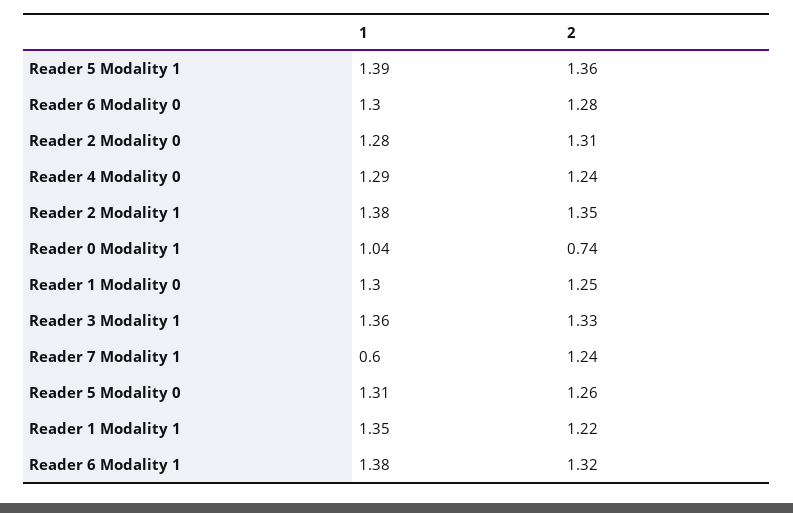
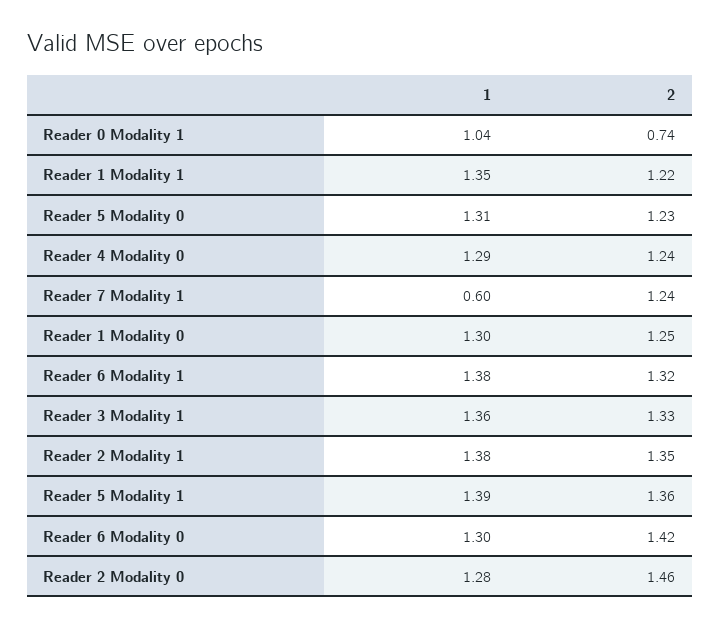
2, Reader 6 Modality 0: 1.28 -> 1.42
2, Reader 2 Modality 0: 1.31 -> 1.46
2, Reader 5 Modality 0: 1.26 -> 1.23

